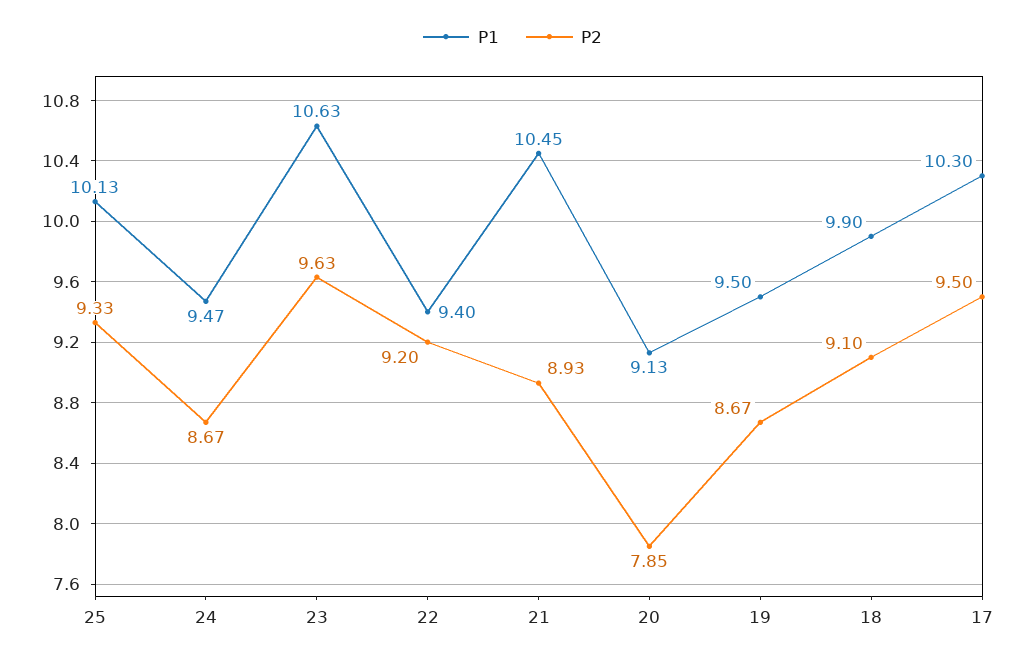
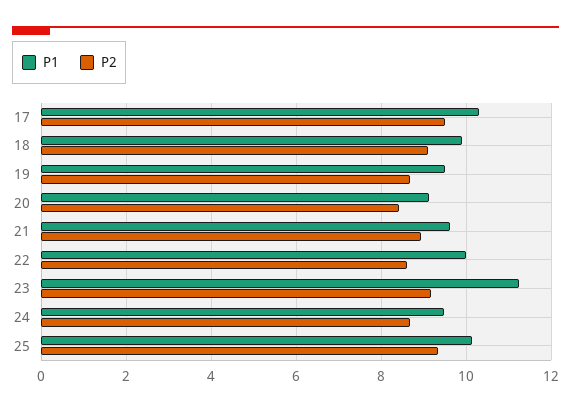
P1, 23: 10.63 -> 11.2
P2, 23: 9.63 -> 9.2
P1, 22: 9.4 -> 10
P2, 22: 9.2 -> 8.6
P1, 21: 10.45 -> 9.6
P2, 20: 7.85 -> 8.4

